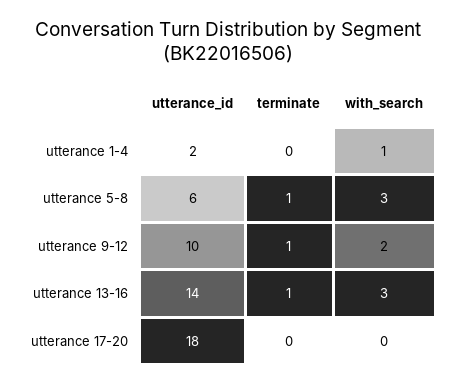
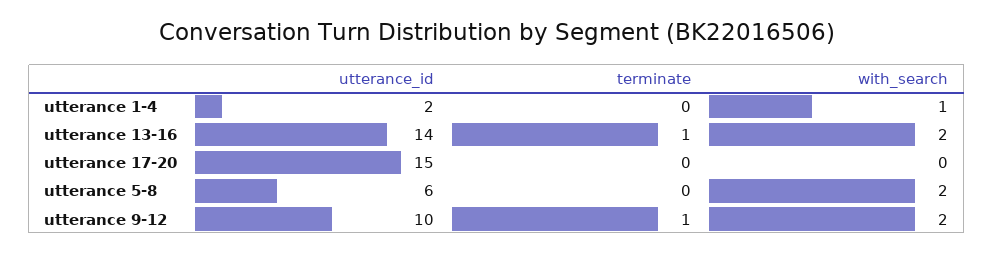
terminate, utterance 5-8: 1 -> 0
with_search, utterance 5-8: 3 -> 2
with_search, utterance 13-16: 3 -> 2
utterance_id, utterance 17-20: 18 -> 15

